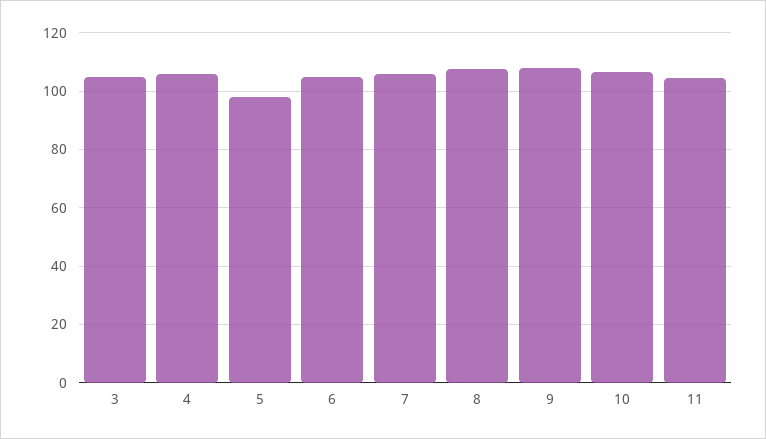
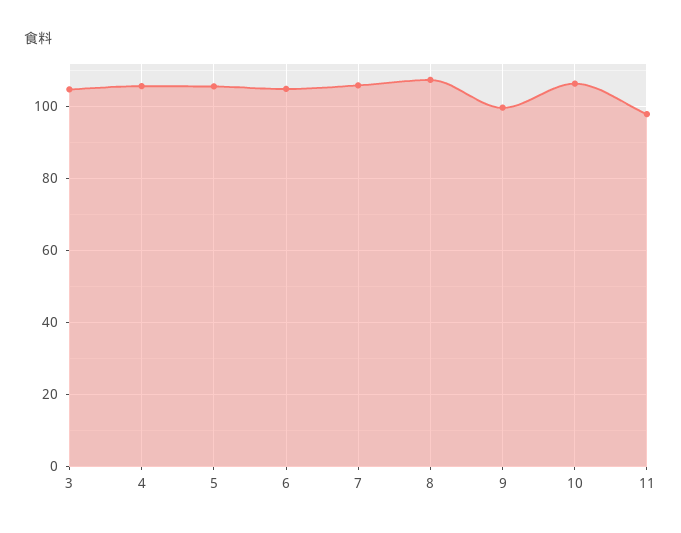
5: 97.5 -> 106
9: 107.5 -> 100
11: 105 -> 98

